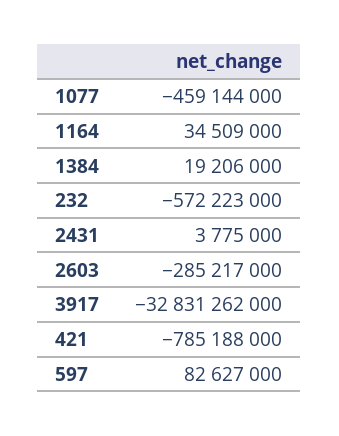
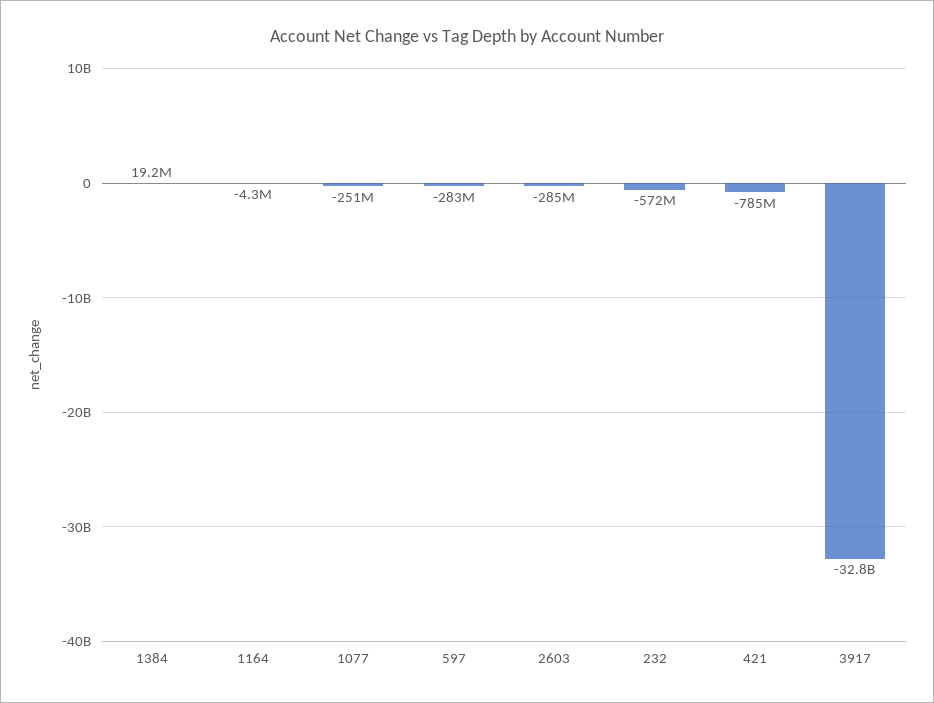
1077: -459144000 -> -251000000
1164: 34509000 -> -4300000
2431: 3775000 -> none
597: 82627000 -> -283000000

